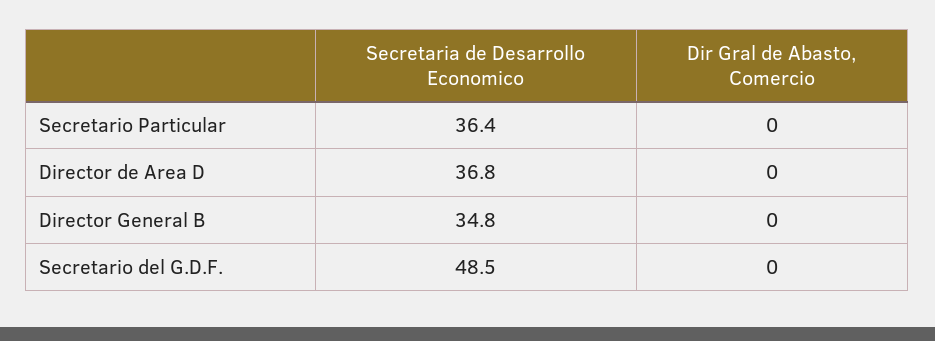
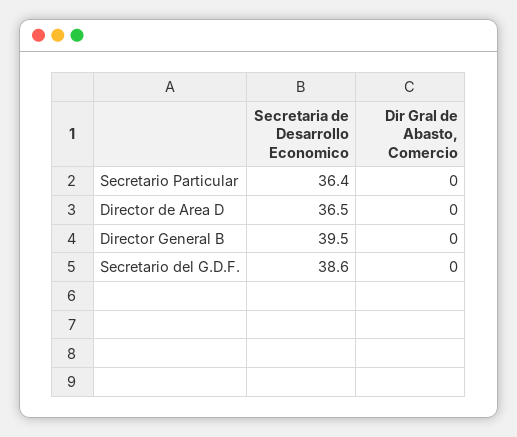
Secretaria de Desarrollo Economico, Director de Area D: 36.8 -> 36.5
Secretaria de Desarrollo Economico, Director General B: 34.8 -> 39.5
Secretaria de Desarrollo Economico, Secretario del G.D.F.: 48.5 -> 38.6

